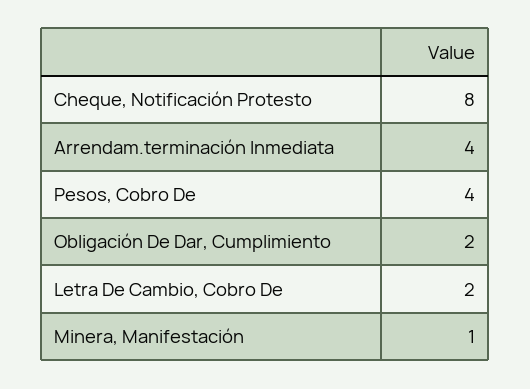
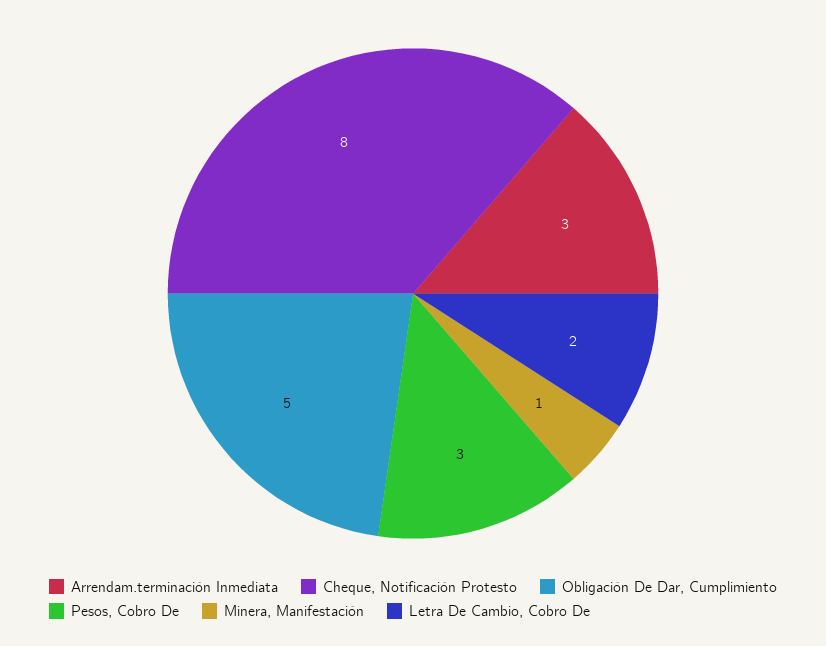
Arrendam.terminación Inmediata: 4 -> 3
Pesos, Cobro De: 4 -> 3
Obligación De Dar, Cumplimiento: 2 -> 5

